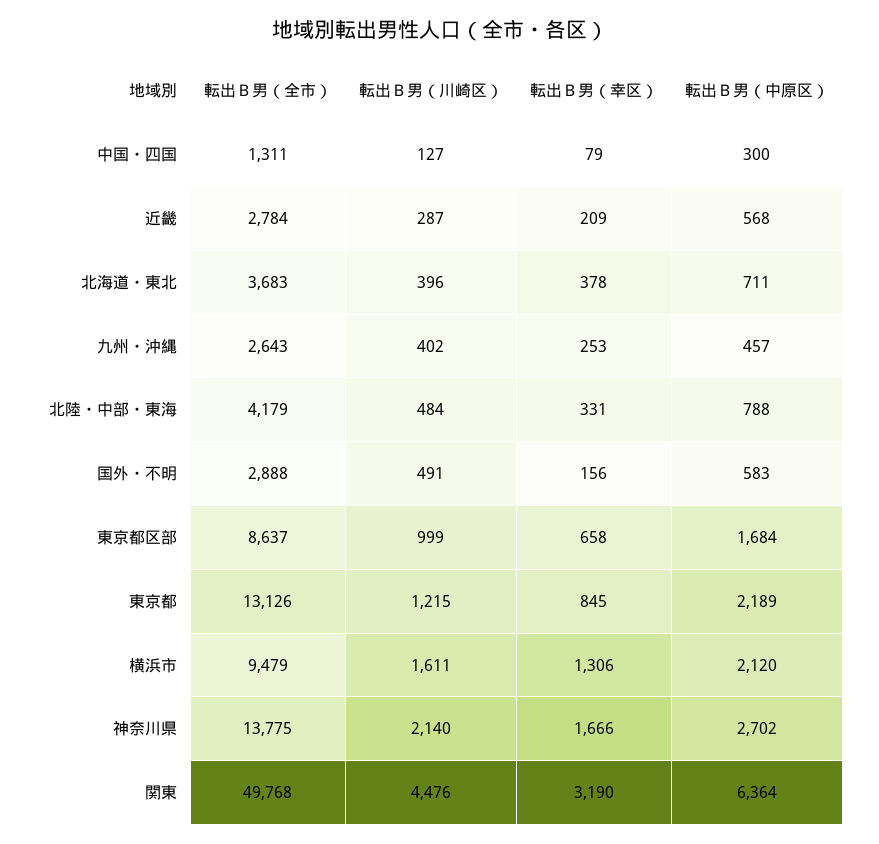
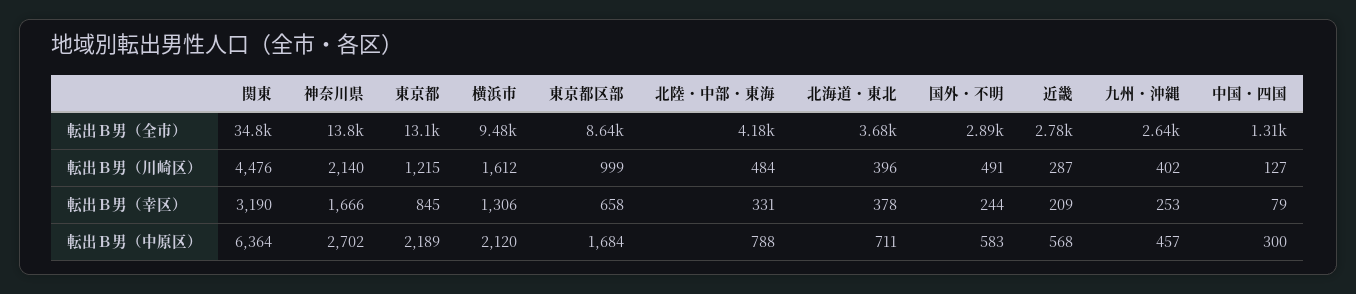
転出Ｂ男（幸区）, 国外・不明: 156 -> 244
転出Ｂ男（川崎区）, 横浜市: 1611 -> 1612
転出Ｂ男（全市）, 関東: 49768 -> 34800

